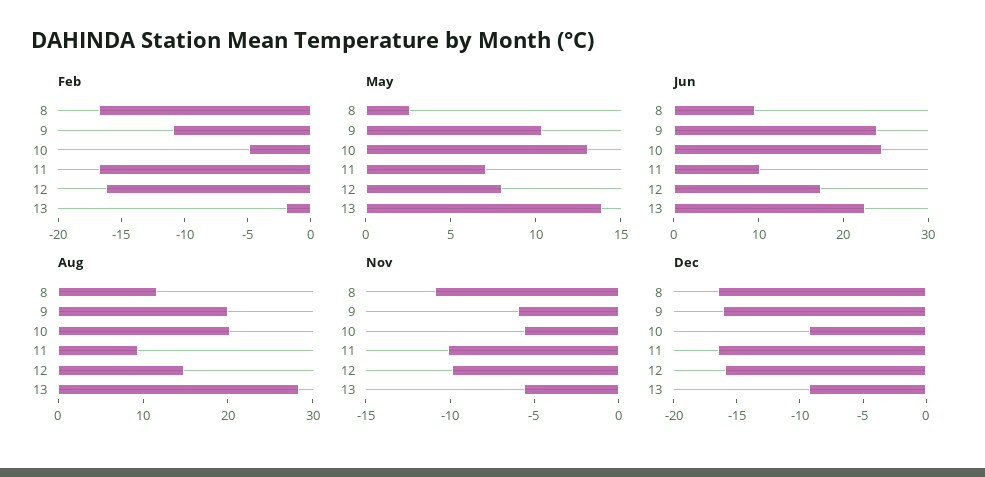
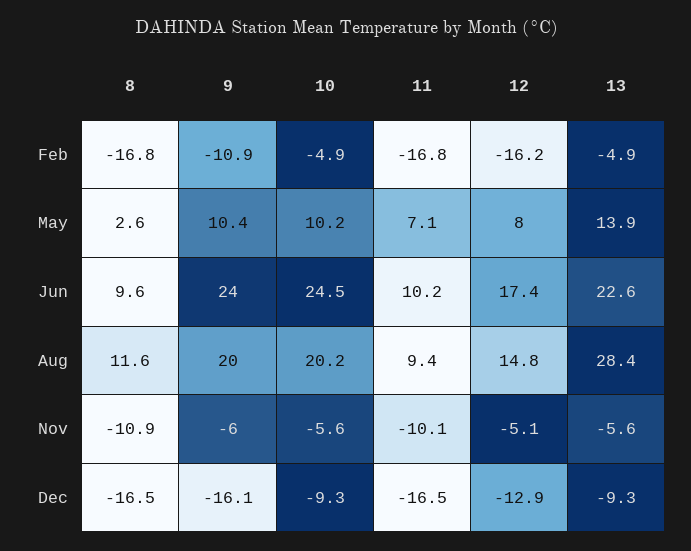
Feb, 13: -2 -> -4.9
May, 10: 13 -> 10.2
Nov, 12: -10 -> -5.1
Dec, 12: -16 -> -12.9

